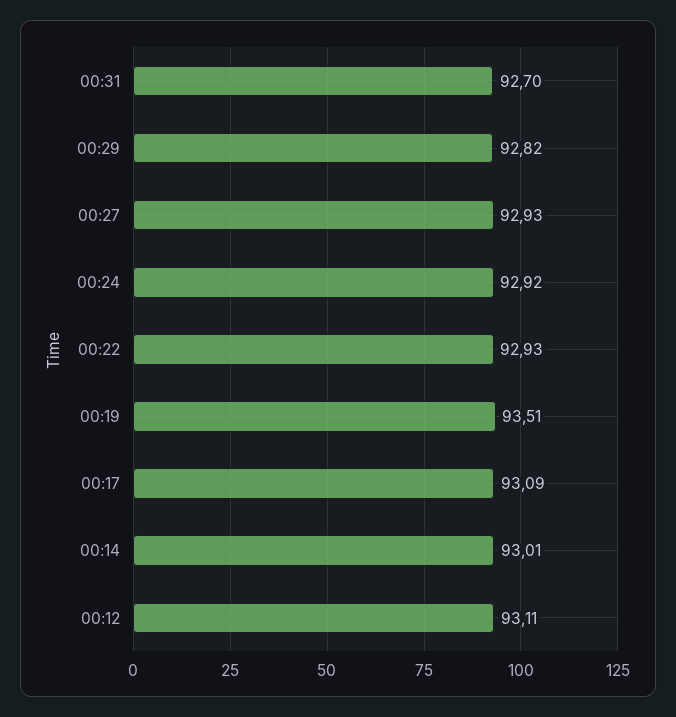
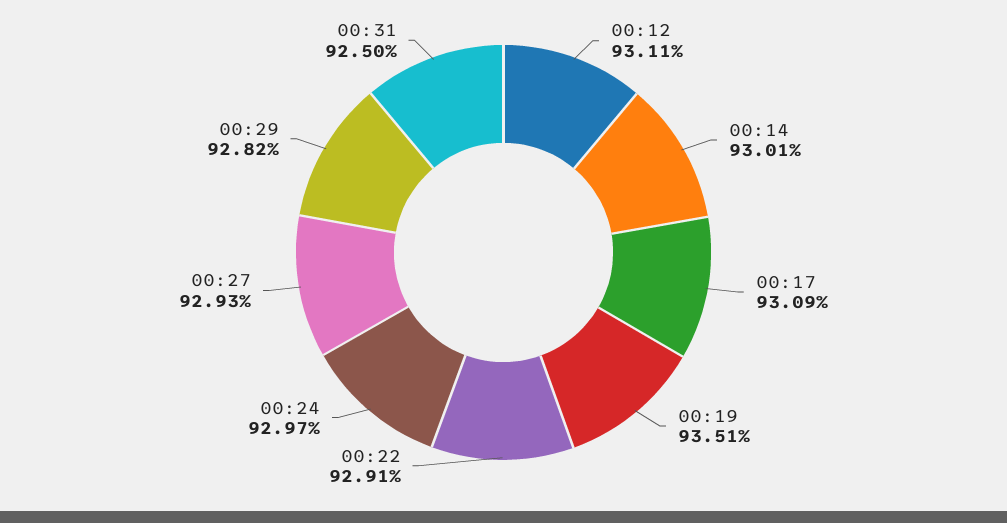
00:31: 92.7 -> 92.5
00:24: 92.92 -> 92.97
00:22: 92.93 -> 92.91

